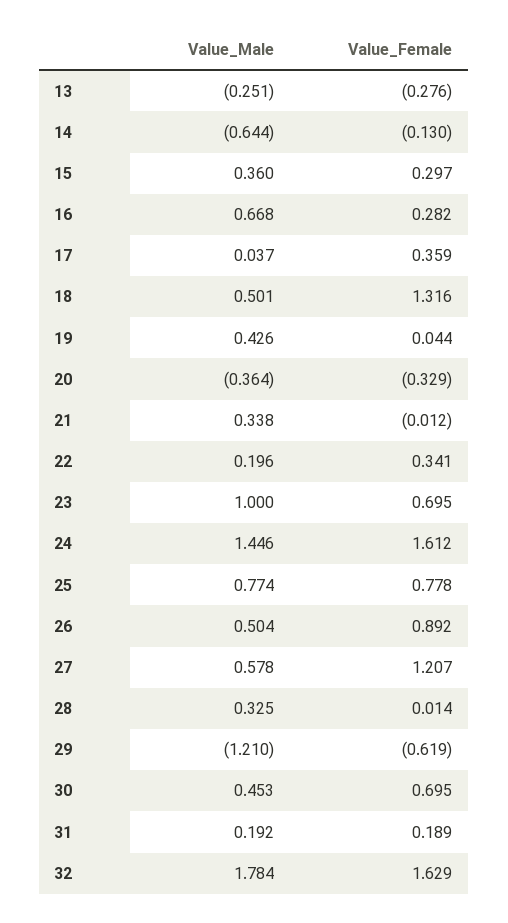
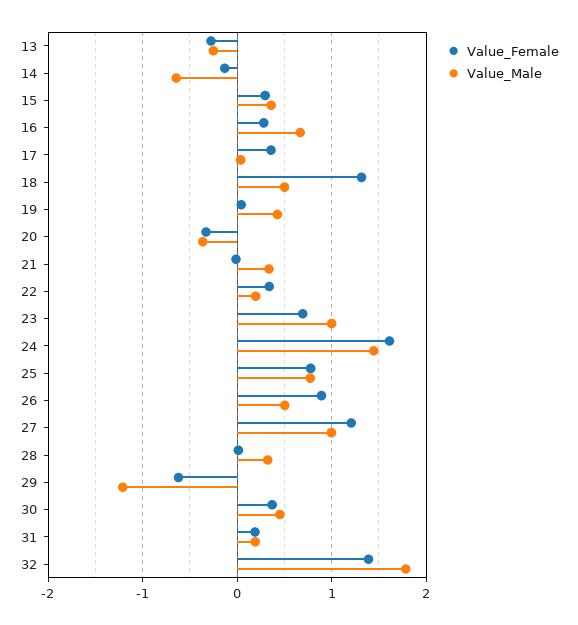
Value_Male, 27: 0.578 -> 1
Value_Female, 30: 0.695 -> 0.4
Value_Female, 32: 1.629 -> 1.4

